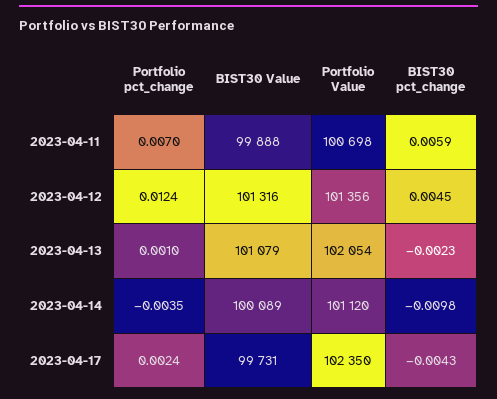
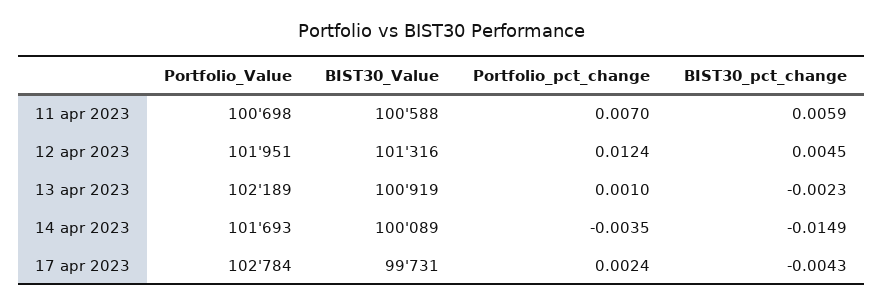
BIST30 Value, 2023-04-11: 99888 -> 100588
Portfolio Value, 2023-04-12: 101356 -> 101951
BIST30 Value, 2023-04-13: 101079 -> 100919
Portfolio Value, 2023-04-13: 102054 -> 102189
Portfolio Value, 2023-04-14: 101120 -> 101693
BIST30 pct_change, 2023-04-14: -0.0098 -> -0.0149
Portfolio Value, 2023-04-17: 102350 -> 102784

